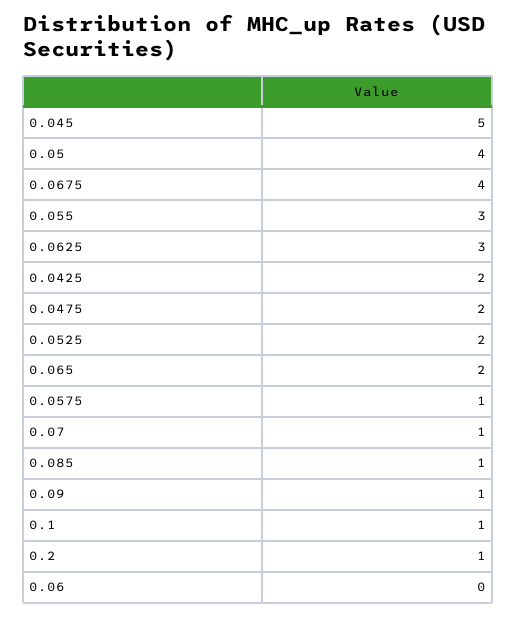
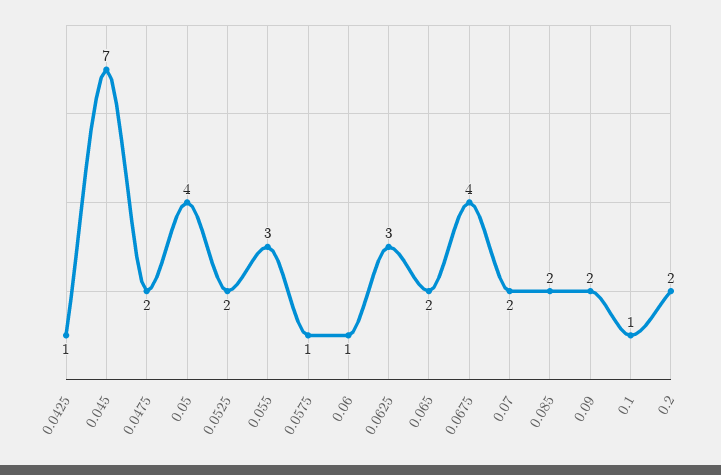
0.045: 5 -> 7
0.0425: 2 -> 1
0.07: 1 -> 2
0.085: 1 -> 2
0.09: 1 -> 2
0.2: 1 -> 2
0.06: 0 -> 1

